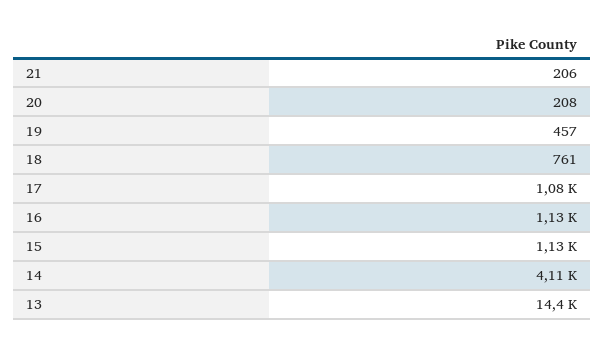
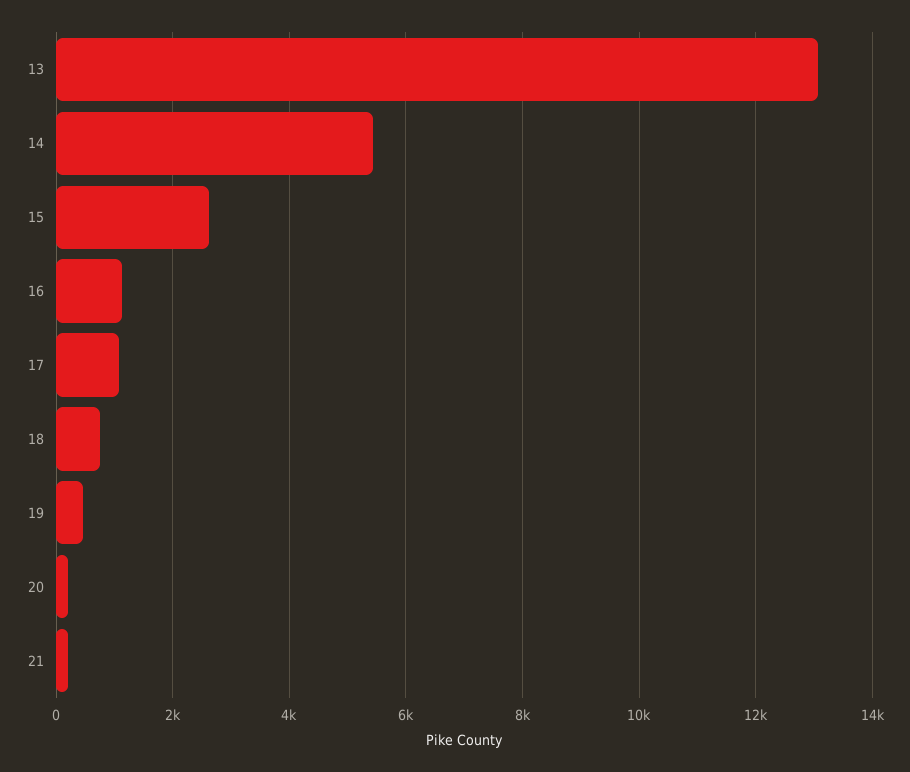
15: 1130 -> 2600
14: 4110 -> 5400
13: 14400 -> 13000

